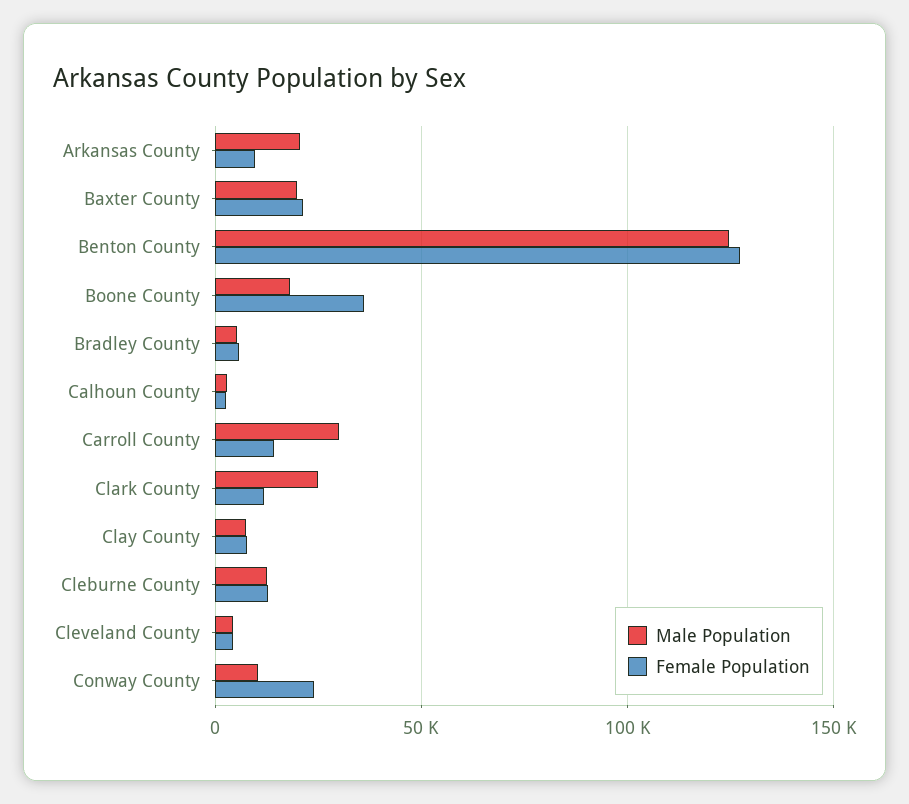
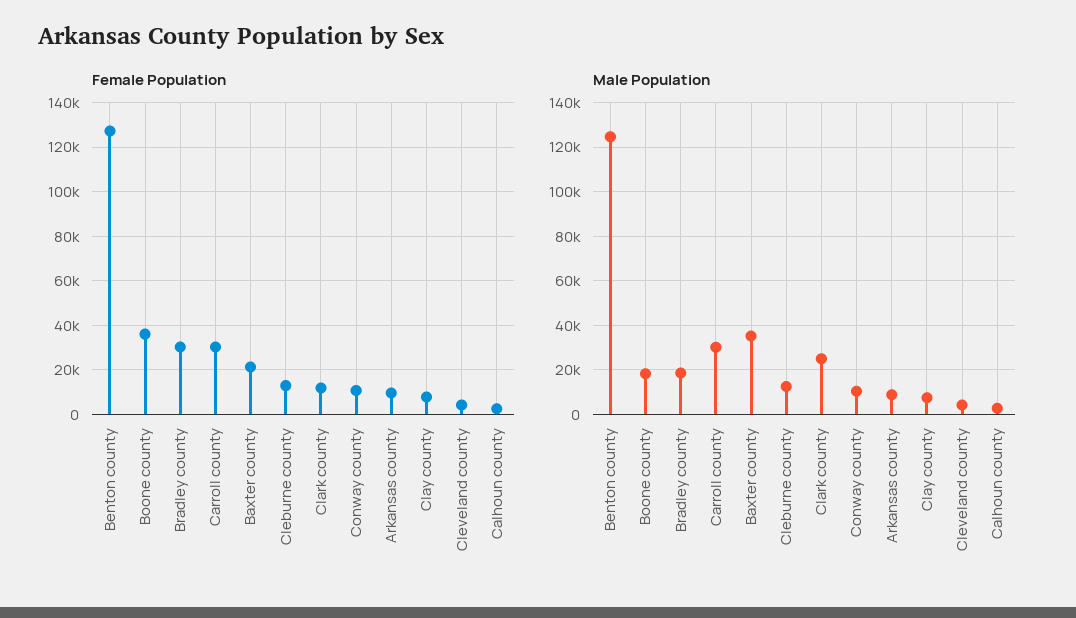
Male Population, Arkansas County: 20000 -> 10000
Male Population, Baxter County: 20000 -> 35000
Male Population, Bradley County: 5000 -> 20000
Female Population, Bradley County: 5000 -> 30000
Female Population, Carroll County: 15000 -> 30000
Female Population, Conway County: 25000 -> 10000

